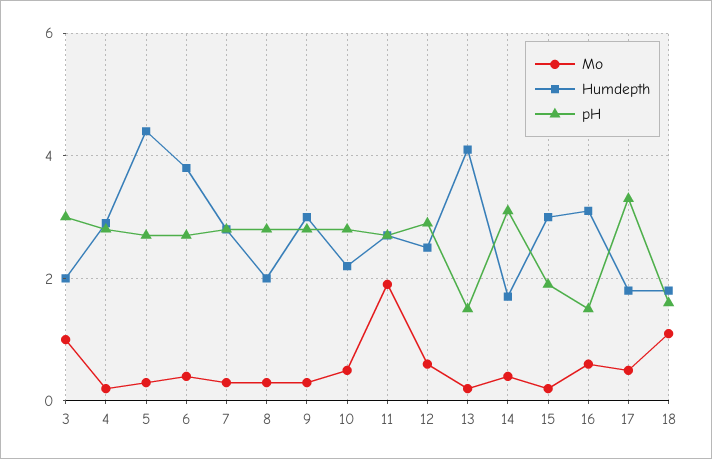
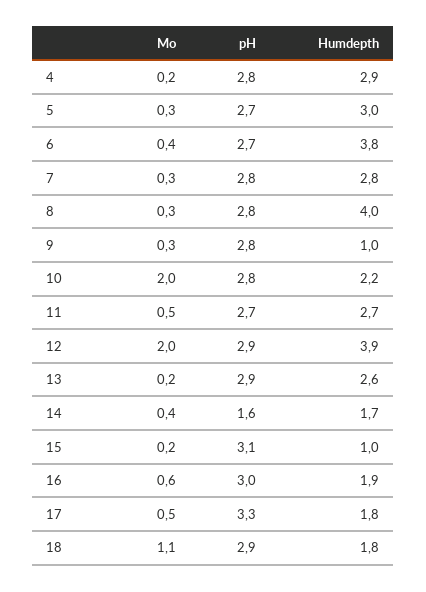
Mo, 3: 1 -> none
Humdepth, 3: 2 -> none
pH, 3: 3 -> none
Humdepth, 5: 4.5 -> 3
Humdepth, 8: 2 -> 4
Humdepth, 9: 3 -> 1
Mo, 10: 0.5 -> 2
Mo, 11: 2 -> 0.5
Mo, 12: 0.5 -> 2
Humdepth, 12: 2.5 -> 3.9
Humdepth, 13: 4 -> 2.6
pH, 13: 1.5 -> 2.9
pH, 14: 3 -> 1.6
Humdepth, 15: 3 -> 1
pH, 15: 2 -> 3.1
Humdepth, 16: 3 -> 1.9
pH, 16: 1.5 -> 3
pH, 18: 1.5 -> 2.9

